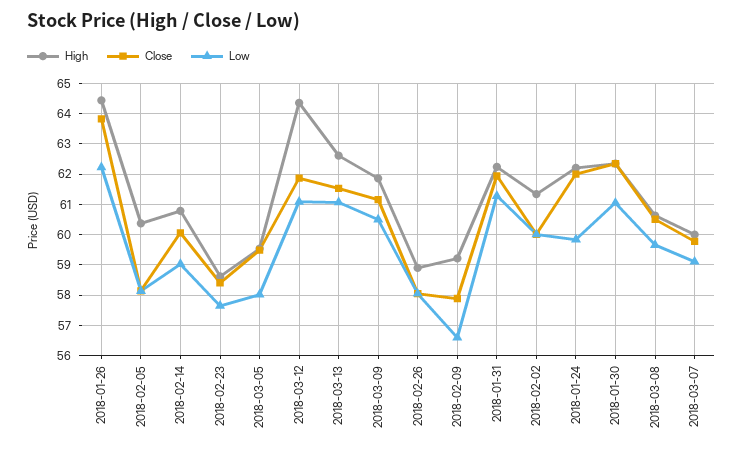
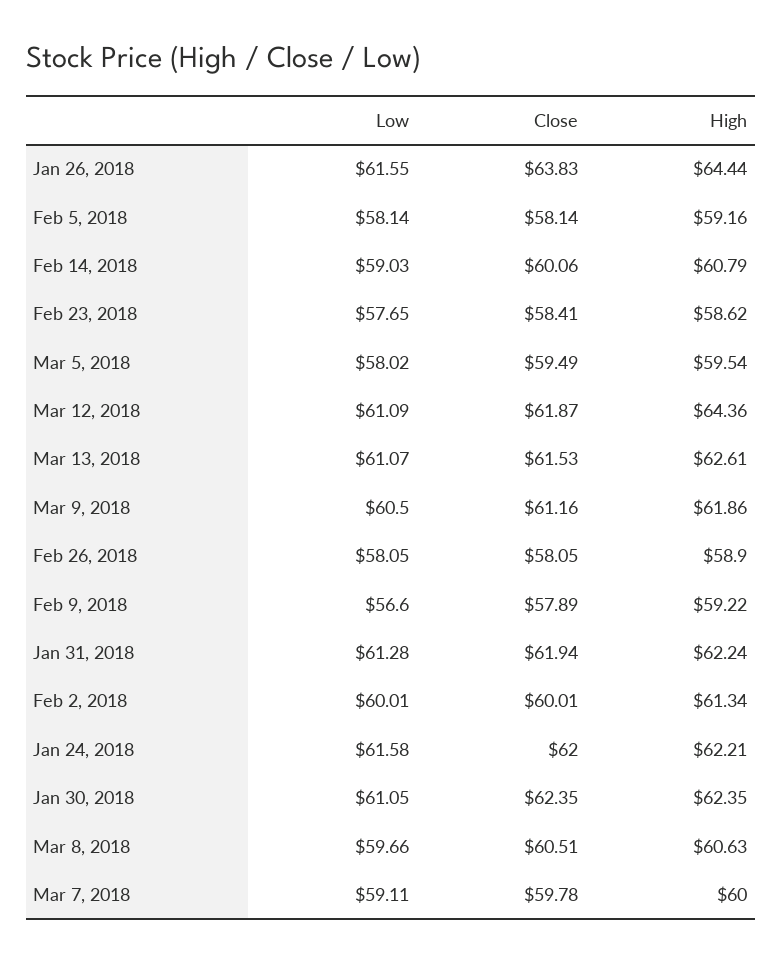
Low, 2018-01-26: 62.2 -> 61.55
High, 2018-02-05: 60.4 -> 59.16
Low, 2018-01-24: 59.8 -> 61.58

